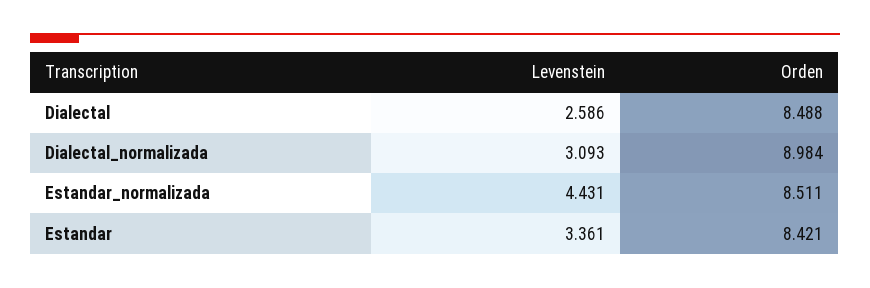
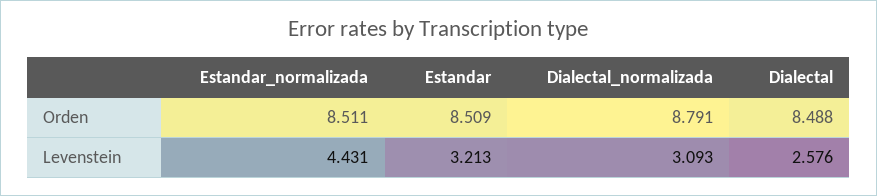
Levenstein, Dialectal: 2.586 -> 2.576
Orden, Dialectal_normalizada: 8.984 -> 8.791
Levenstein, Estandar: 3.361 -> 3.213
Orden, Estandar: 8.421 -> 8.509

